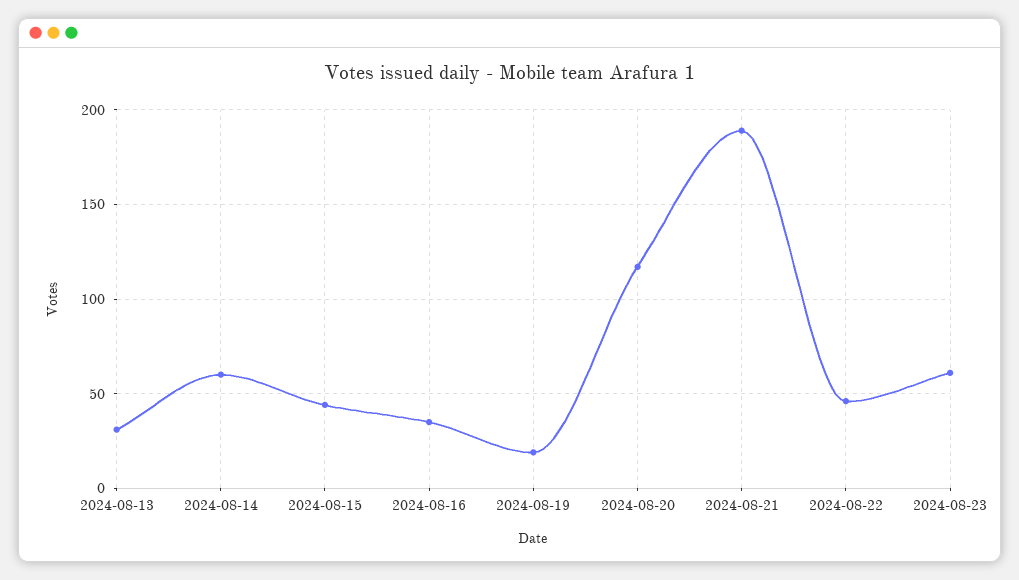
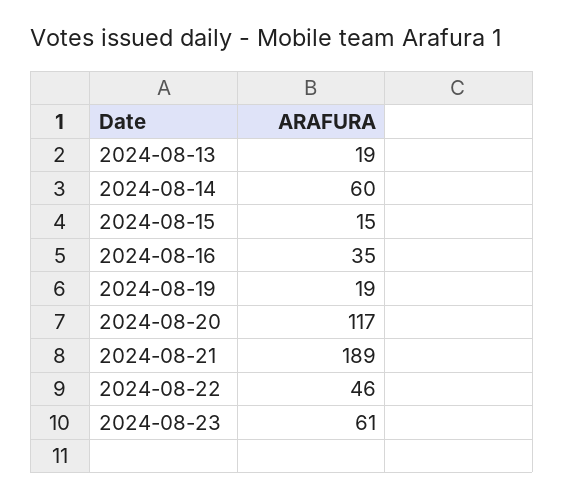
2024-08-13: 30 -> 19
2024-08-15: 45 -> 15

